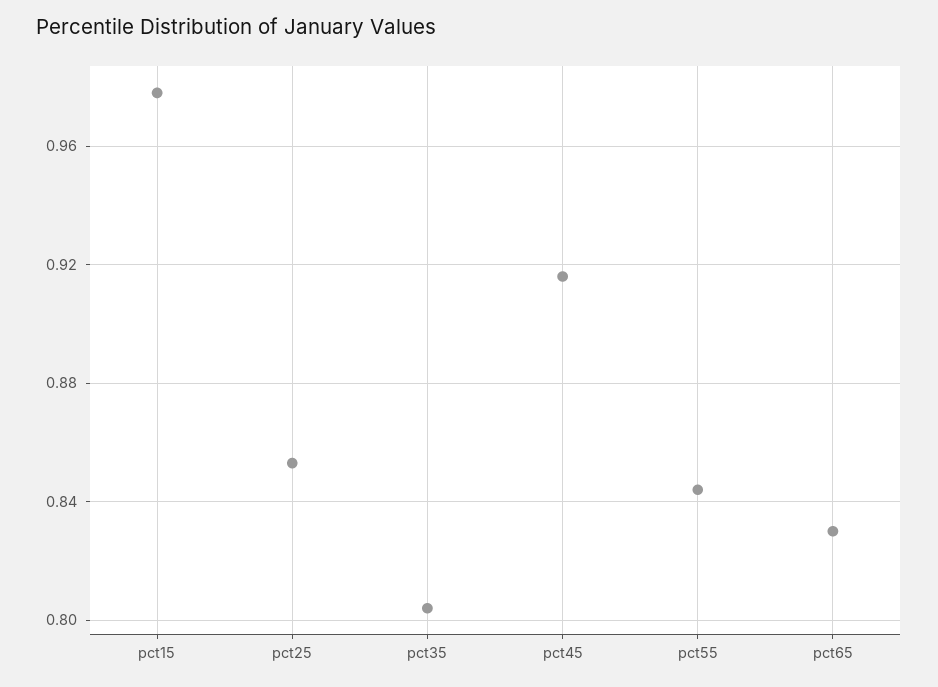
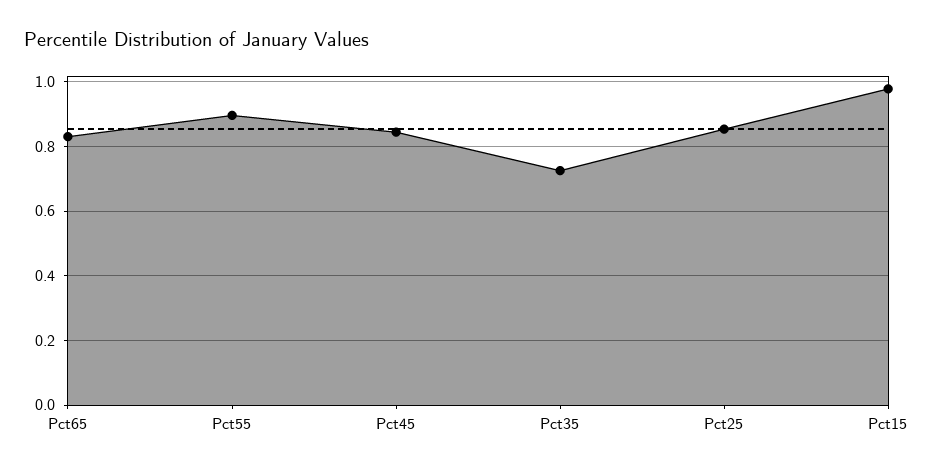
pct35: 0.805 -> 0.72
pct45: 0.915 -> 0.84
pct55: 0.845 -> 0.9

